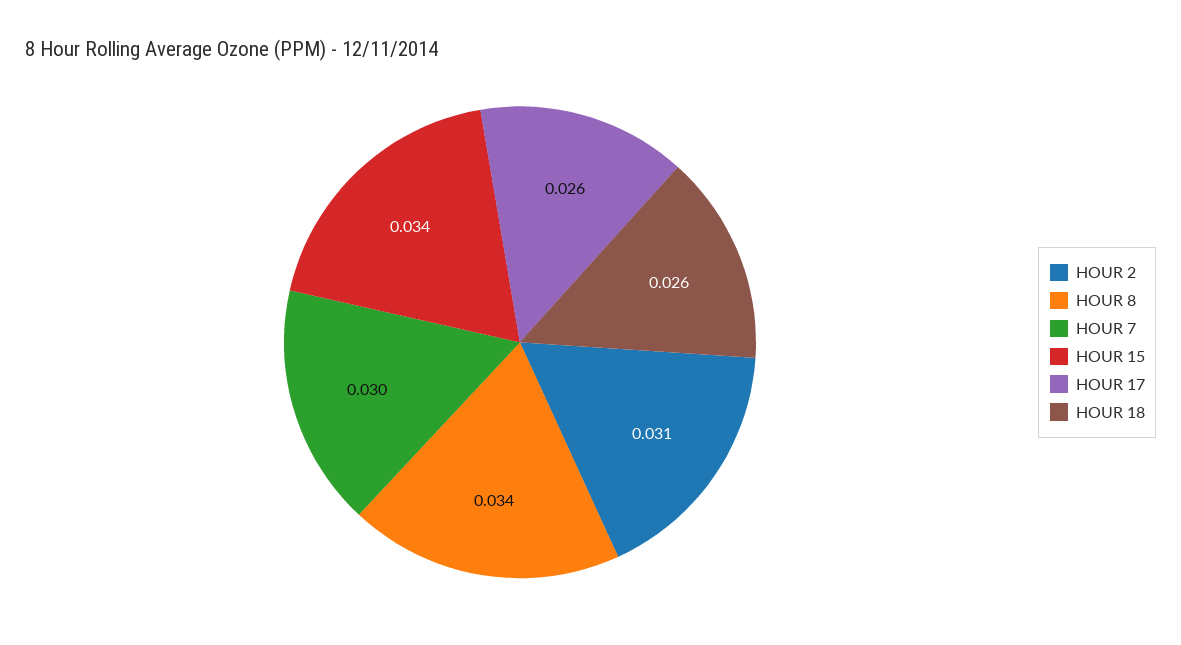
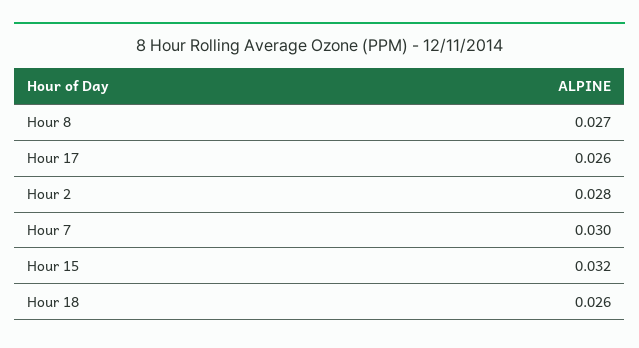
HOUR 2: 0.031 -> 0.028
HOUR 8: 0.034 -> 0.027
HOUR 15: 0.034 -> 0.032

